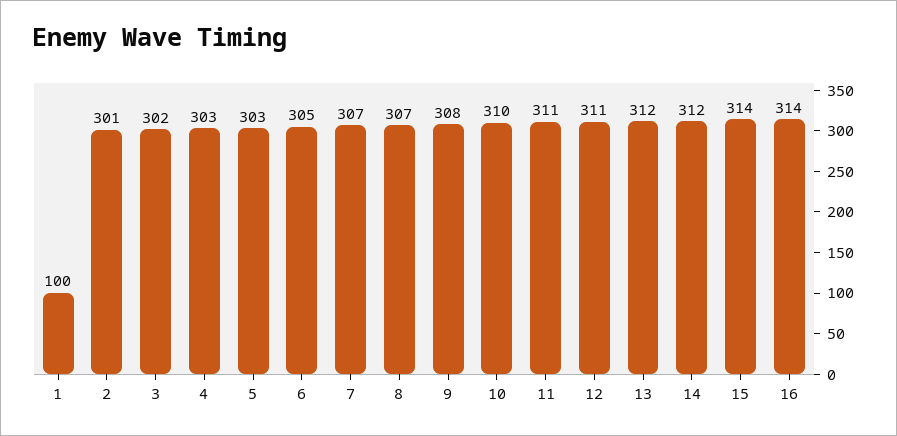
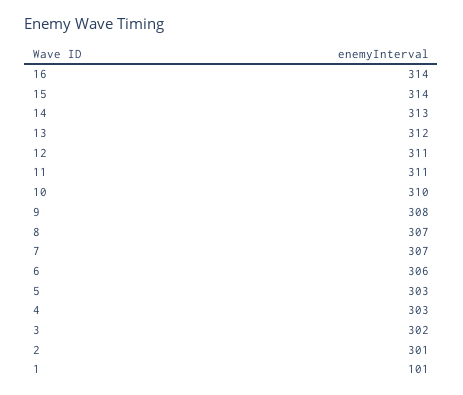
1: 100 -> 101
6: 305 -> 306
14: 312 -> 313

